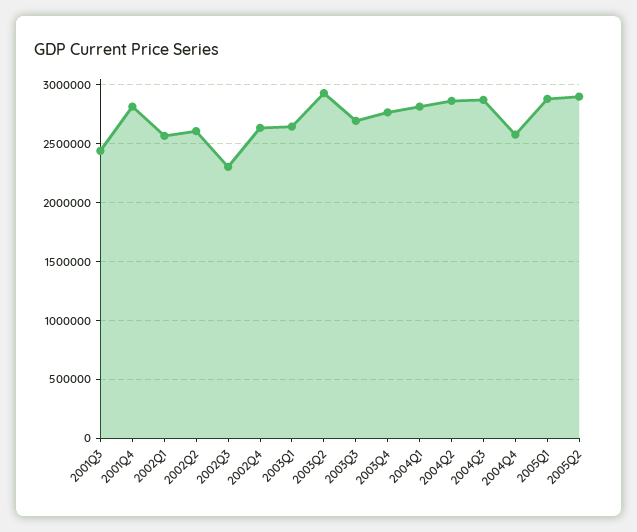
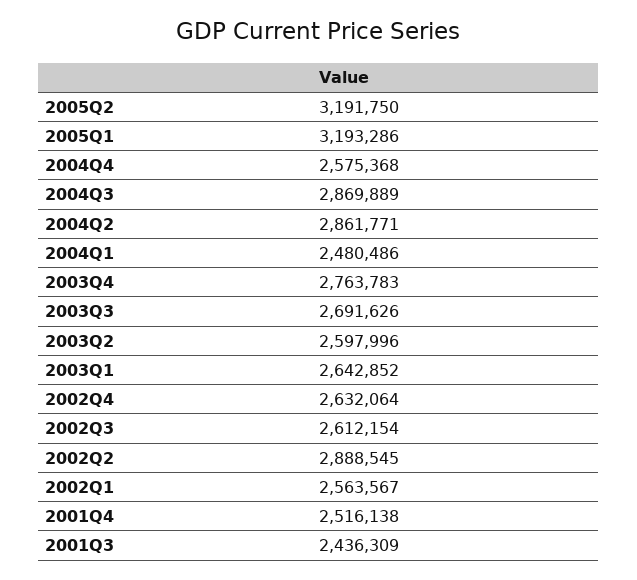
2001Q4: 2800000 -> 2516138
2002Q2: 2600000 -> 2888545
2002Q3: 2300000 -> 2612154
2003Q2: 2900000 -> 2597996
2004Q1: 2800000 -> 2480486
2005Q1: 2900000 -> 3193286
2005Q2: 2900000 -> 3191750

